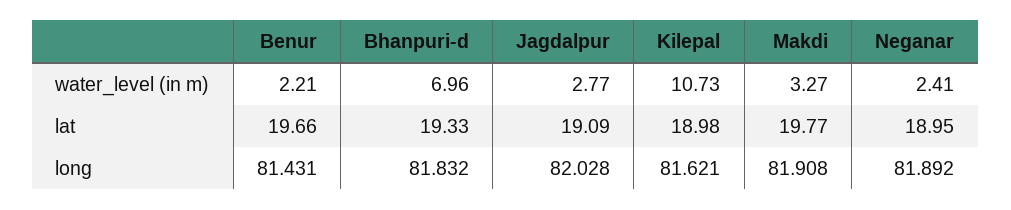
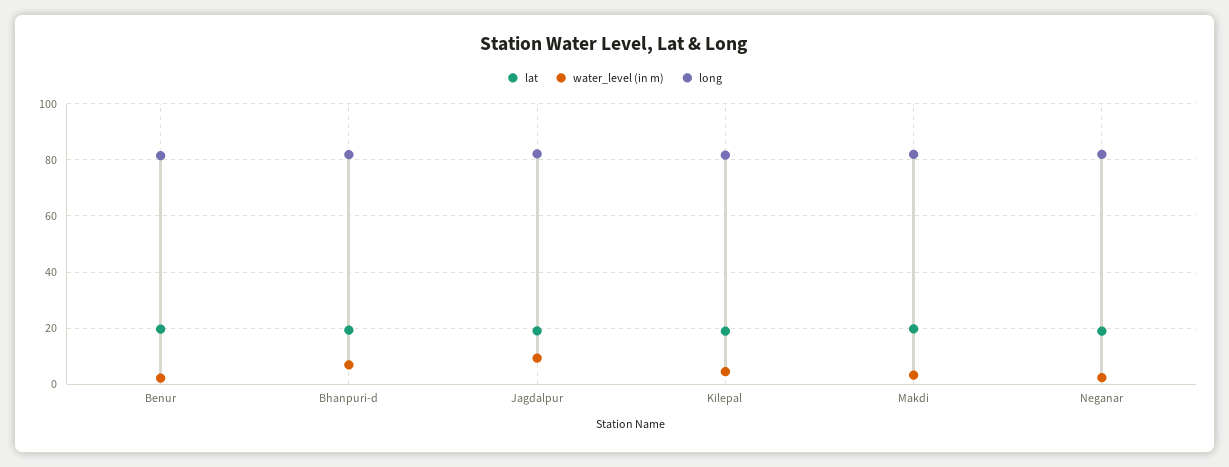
water_level (in m), Jagdalpur: 2.77 -> 10
water_level (in m), Kilepal: 10.73 -> 5

